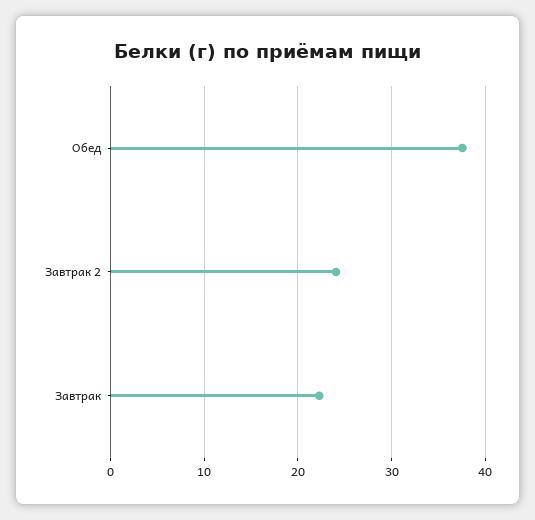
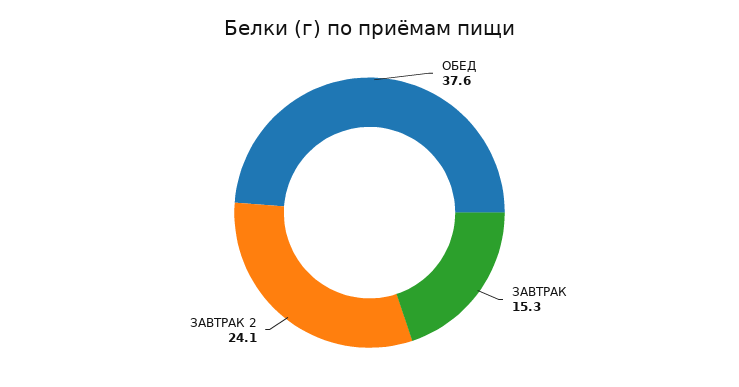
Завтрак: 22 -> 15.3

